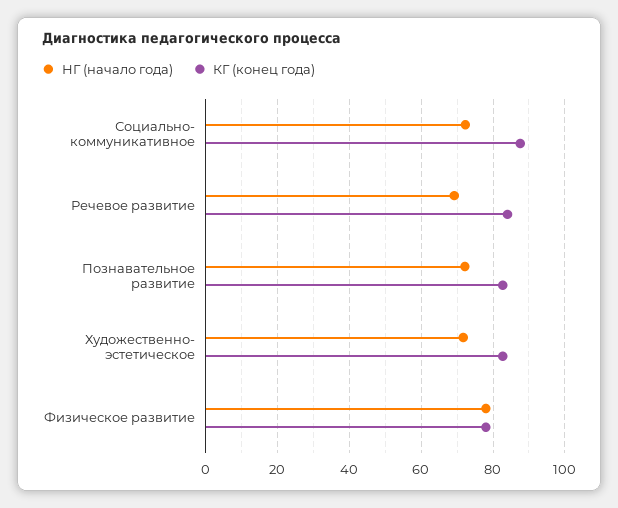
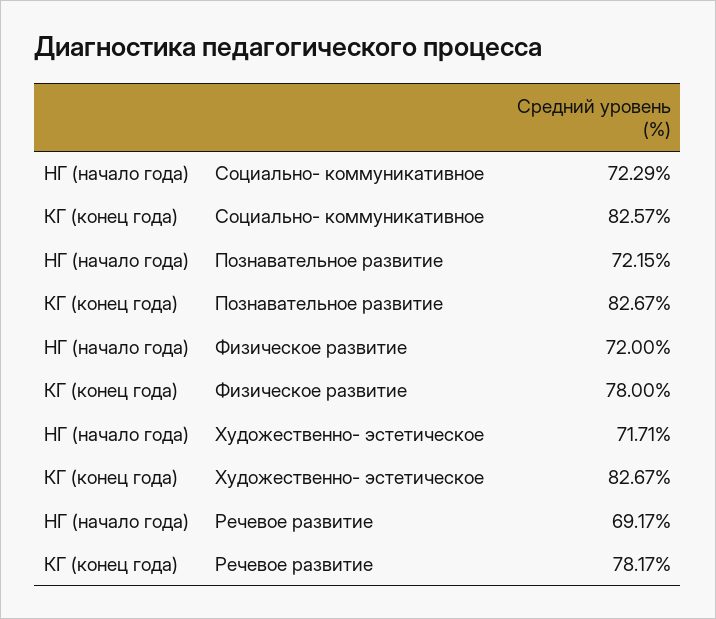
КГ (конец года), Социально- коммуникативное: 88 -> 82.57
КГ (конец года), Речевое развитие: 84 -> 78.17
НГ (начало года), Физическое развитие: 78 -> 72

